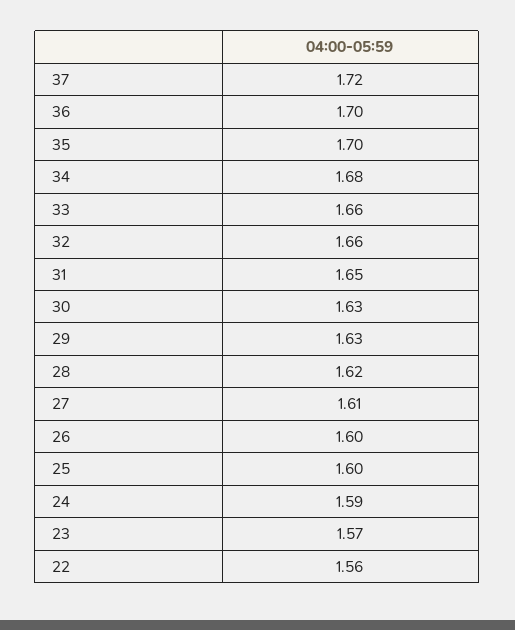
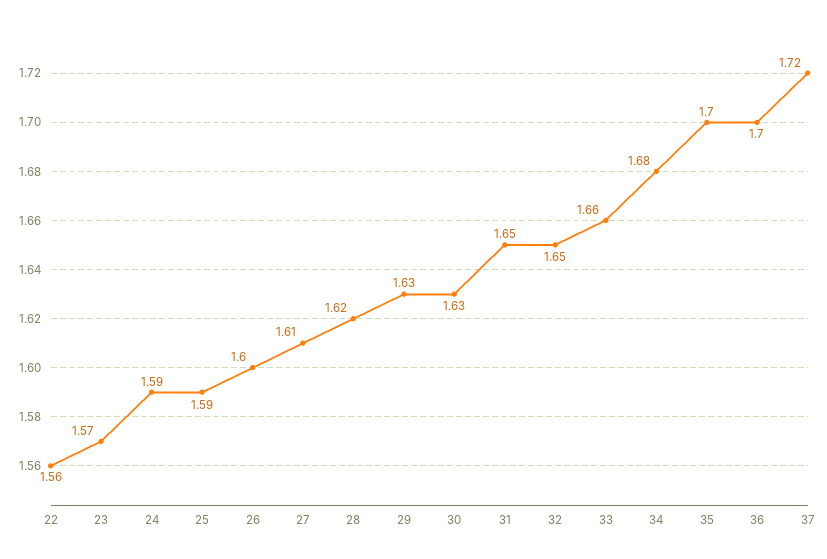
32: 1.66 -> 1.65
25: 1.6 -> 1.59

